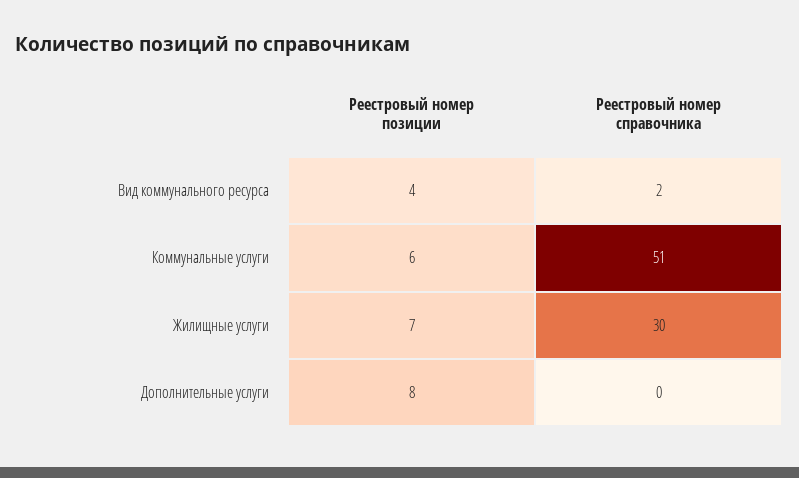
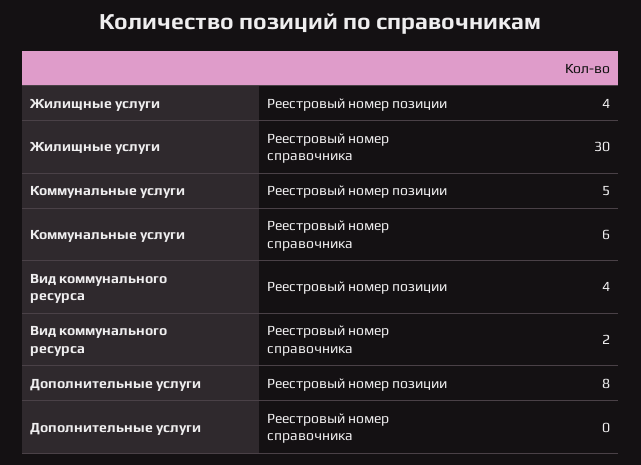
Реестровый номер позиции, Коммунальные услуги: 6 -> 5
Реестровый номер справочника, Коммунальные услуги: 51 -> 6
Реестровый номер позиции, Жилищные услуги: 7 -> 4

